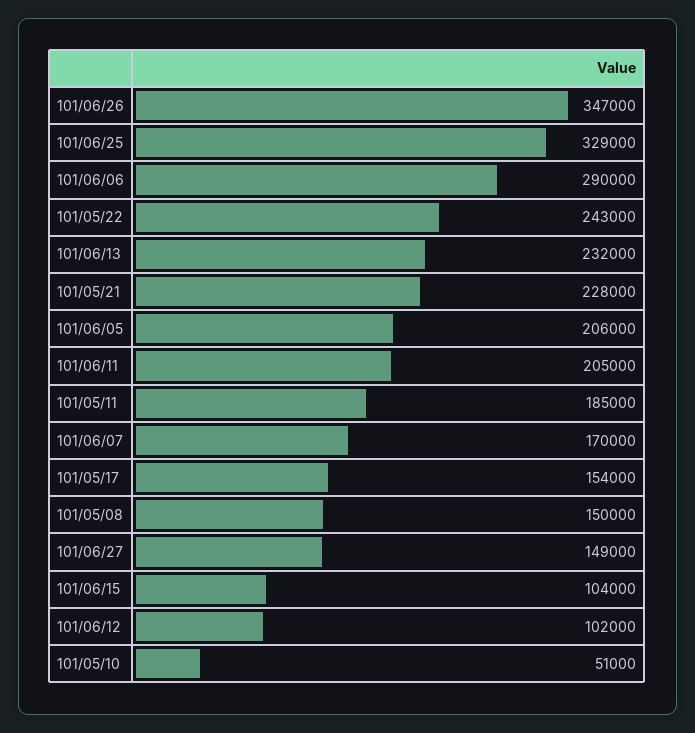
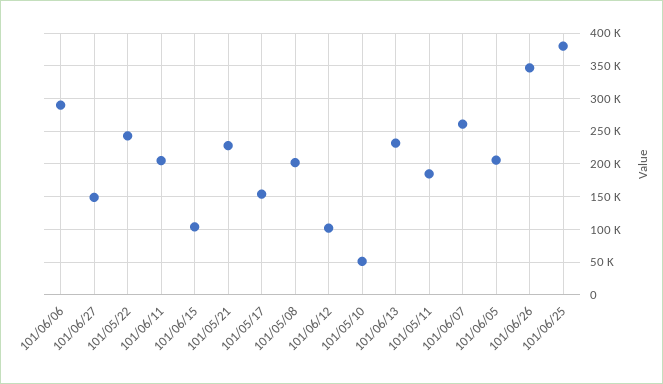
101/06/25: 329000 -> 380000
101/06/07: 170000 -> 260000
101/05/08: 150000 -> 200000

